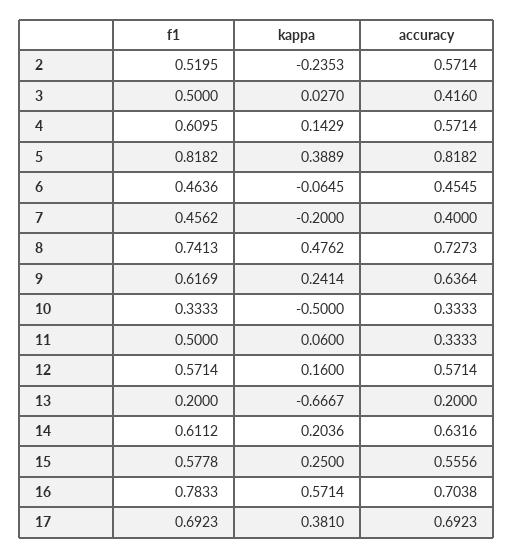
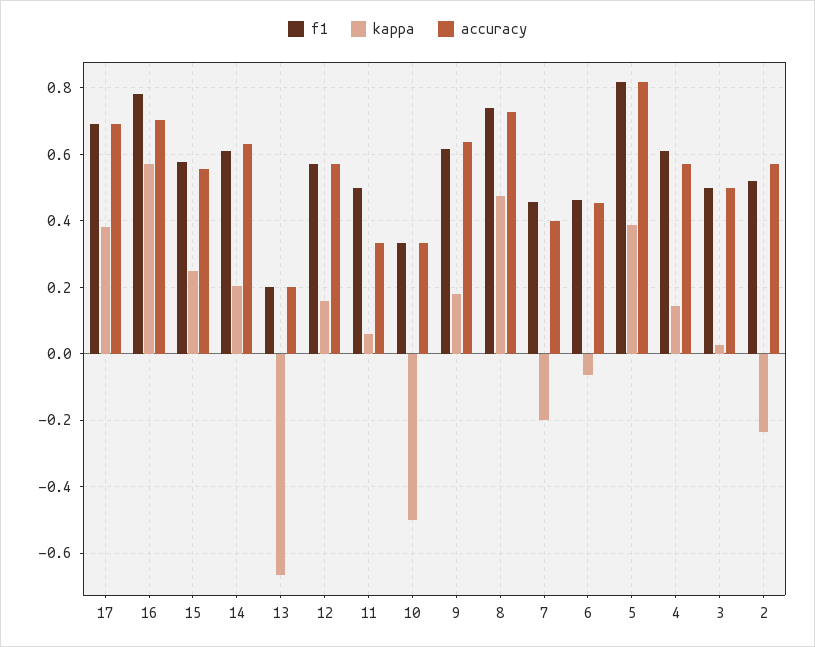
accuracy, 3: 0.416 -> 0.5
kappa, 9: 0.2414 -> 0.18

